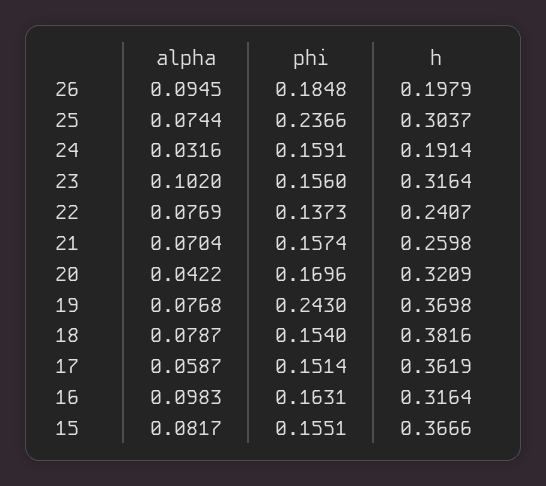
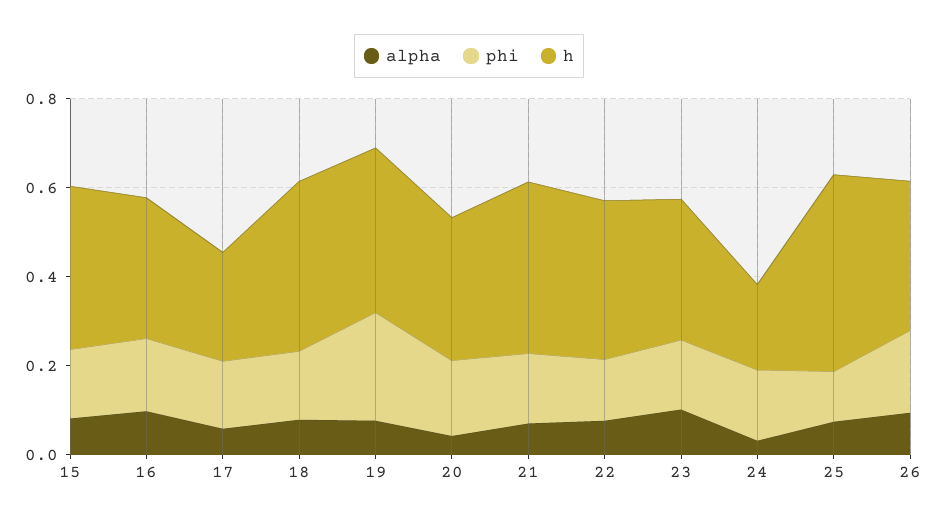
h, 26: 0.1979 -> 0.35
phi, 25: 0.2366 -> 0.1
h, 25: 0.3037 -> 0.45
h, 22: 0.2407 -> 0.35
h, 21: 0.2598 -> 0.4
h, 17: 0.3619 -> 0.25

